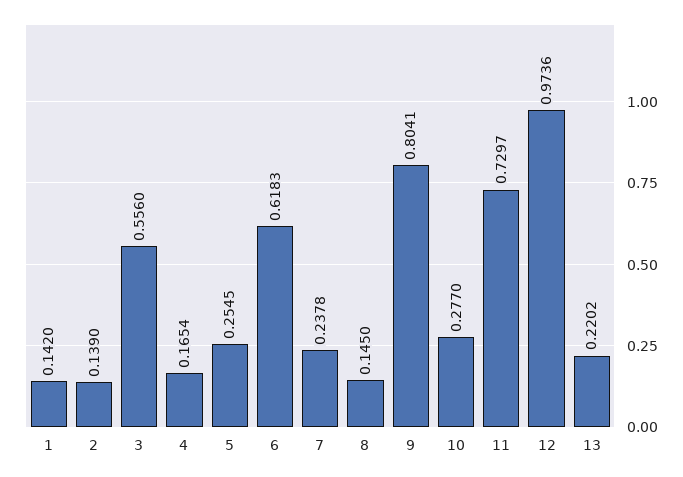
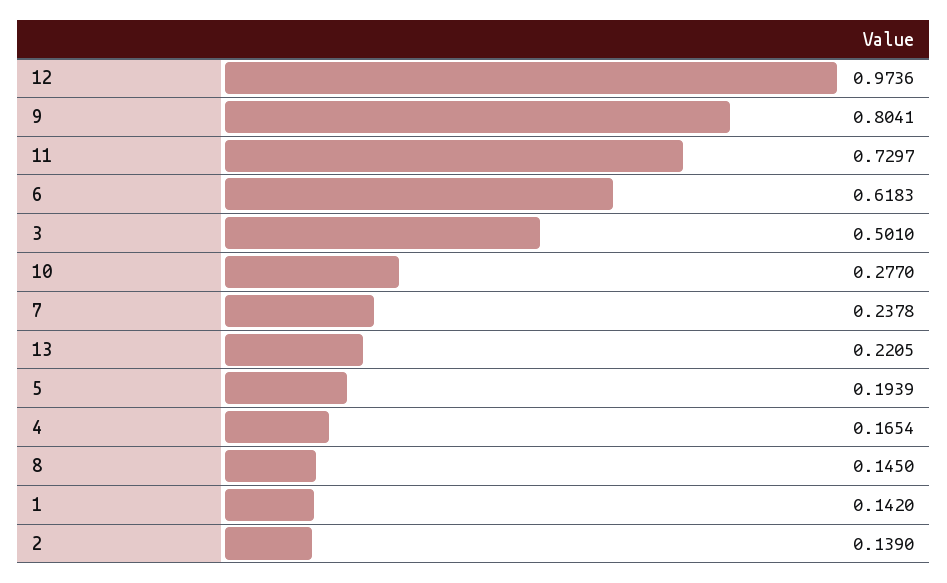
3: 0.556 -> 0.501
5: 0.2545 -> 0.1939
13: 0.2202 -> 0.2205

